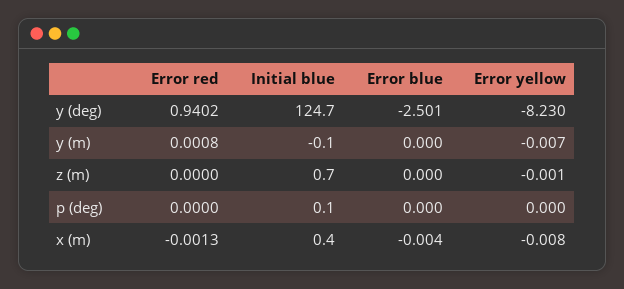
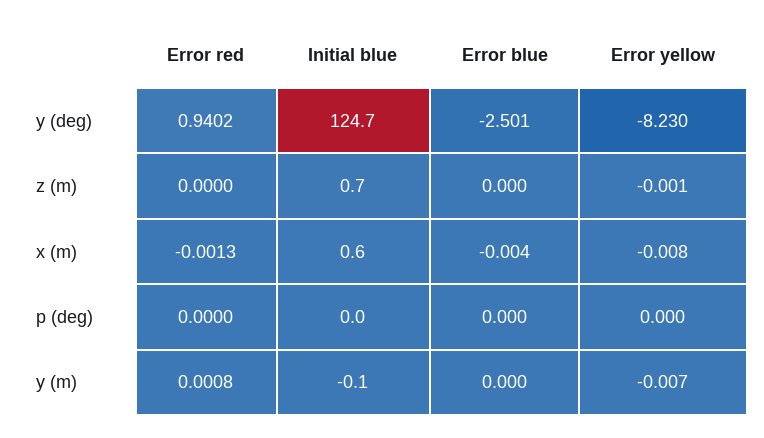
Initial blue, p (deg): 0.1 -> 0
Initial blue, x (m): 0.4 -> 0.6

